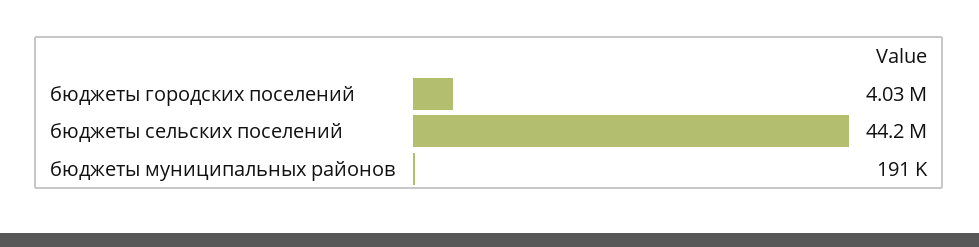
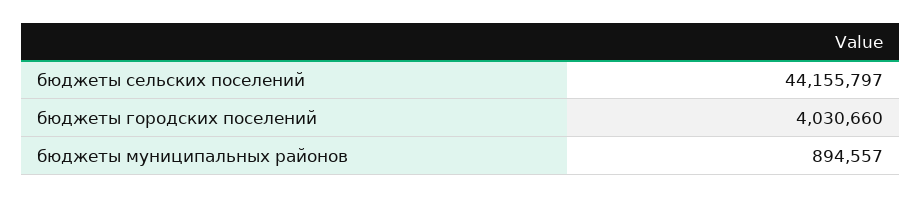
бюджеты муниципальных районов: 191000 -> 894557

